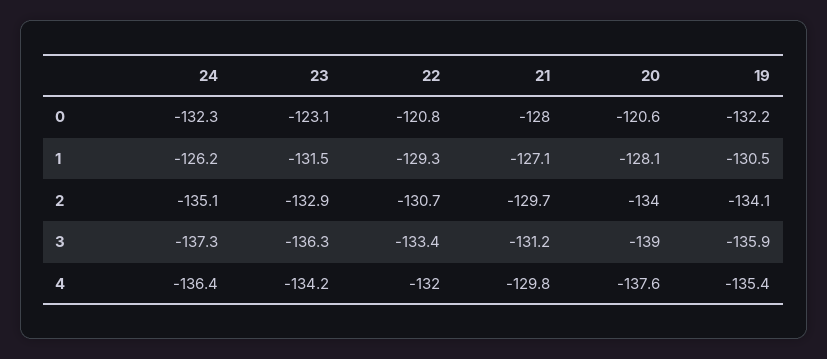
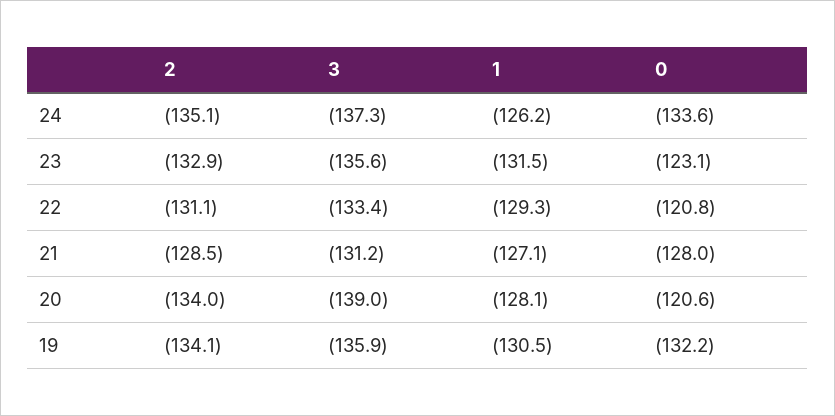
24, 0: -132.3 -> -133.6
22, 2: -130.7 -> -131.1
21, 2: -129.7 -> -128.5
23, 3: -136.3 -> -135.6
24, 4: -136.4 -> none
23, 4: -134.2 -> none
22, 4: -132 -> none
21, 4: -129.8 -> none
20, 4: -137.6 -> none
19, 4: -135.4 -> none

